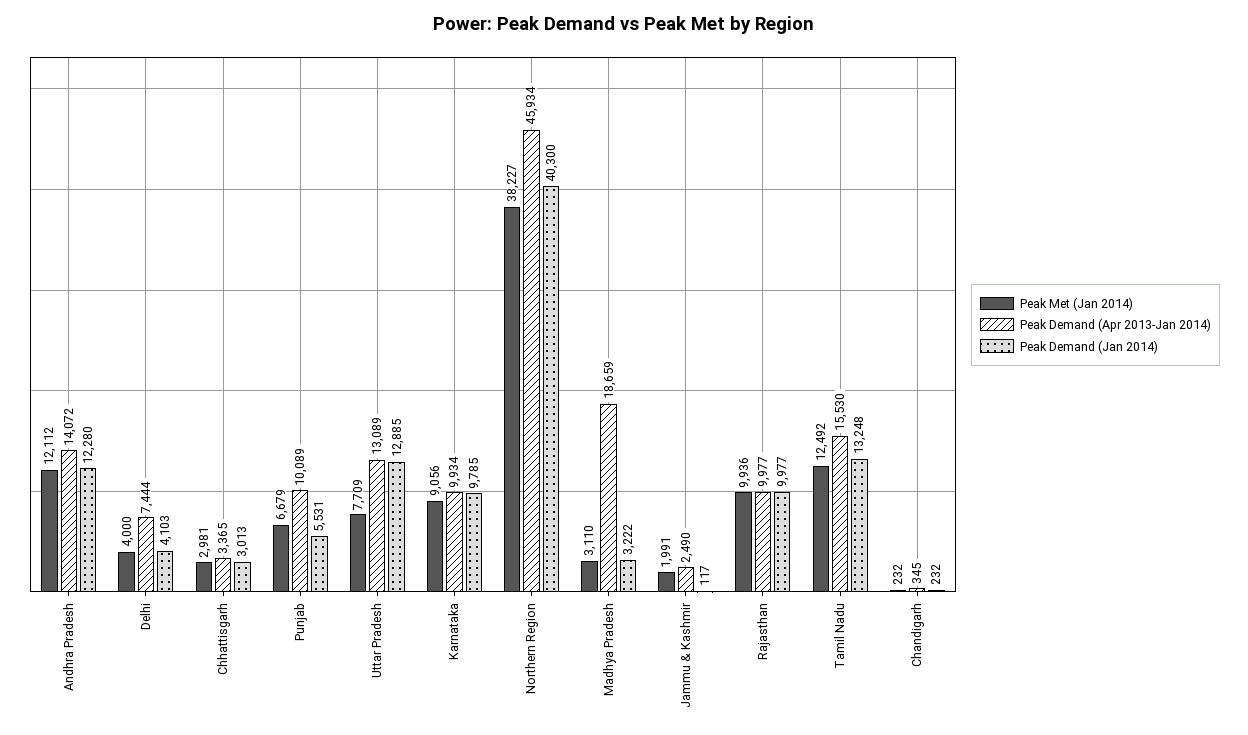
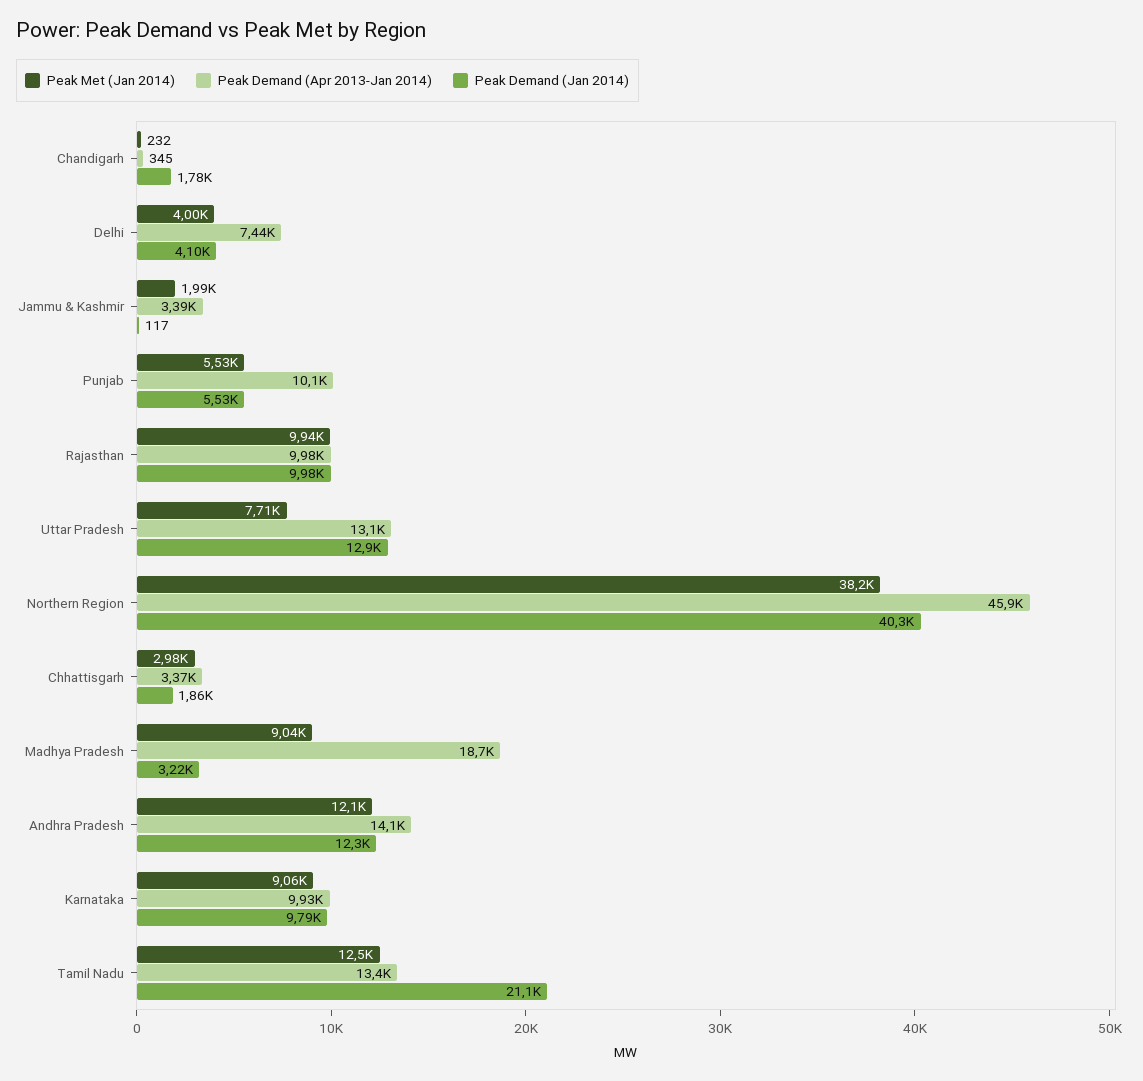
Peak Demand (Jan 2014), Chhattisgarh: 3013 -> 1860
Peak Met (Jan 2014), Punjab: 6679 -> 5530
Peak Met (Jan 2014), Madhya Pradesh: 3110 -> 9040
Peak Demand (Apr 2013-Jan 2014), Jammu & Kashmir: 2490 -> 3390
Peak Demand (Apr 2013-Jan 2014), Tamil Nadu: 15530 -> 13400
Peak Demand (Jan 2014), Tamil Nadu: 13248 -> 21100
Peak Demand (Jan 2014), Chandigarh: 232 -> 1780

